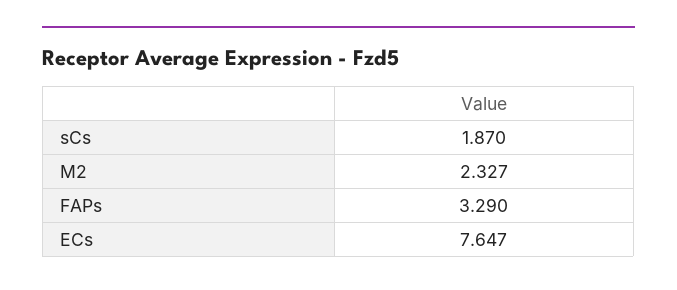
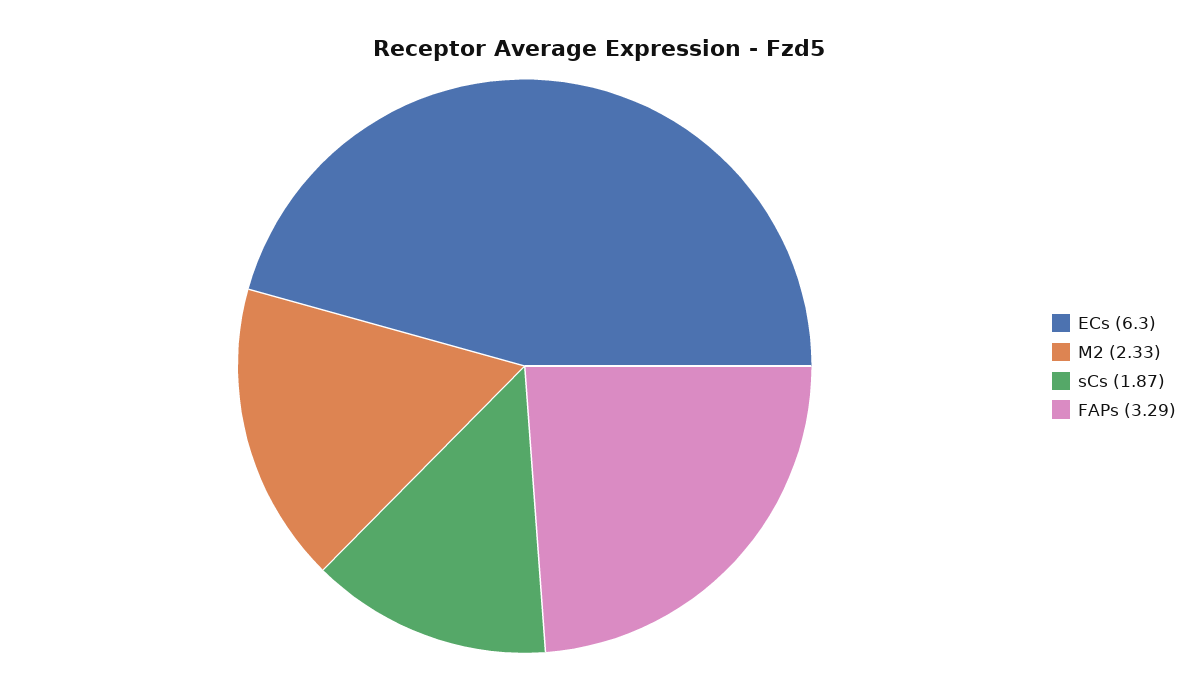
ECs: 7.647 -> 6.3

